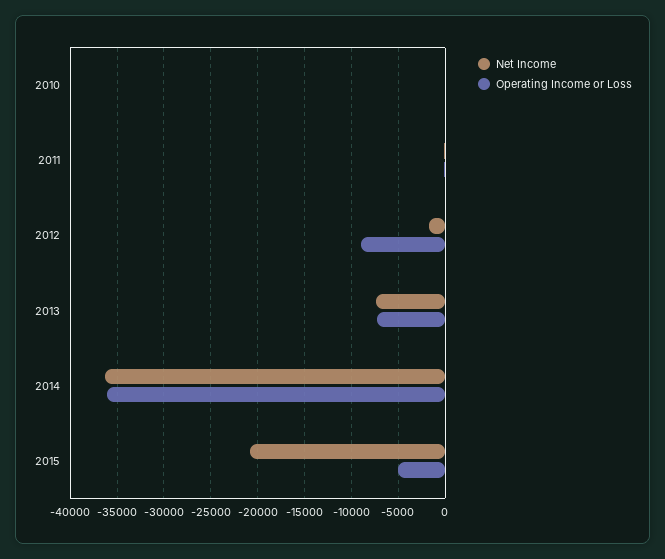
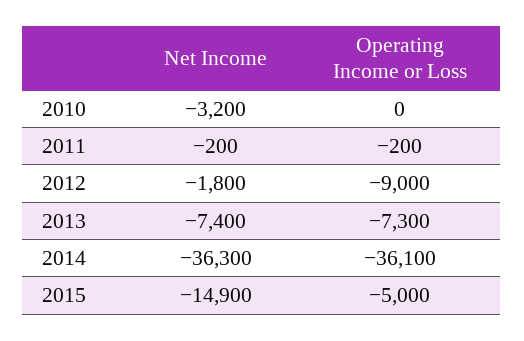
Net Income, 2010: 0 -> -3200
Net Income, 2015: -21000 -> -14900

